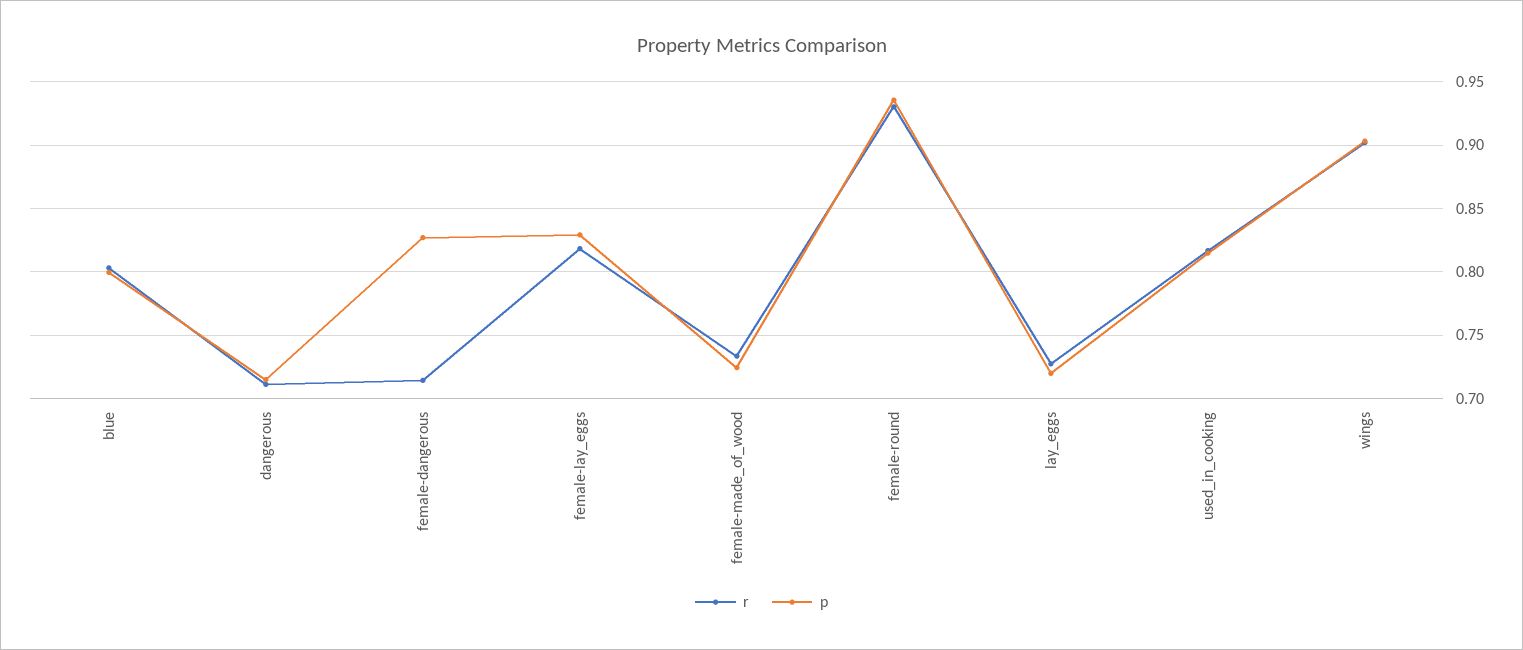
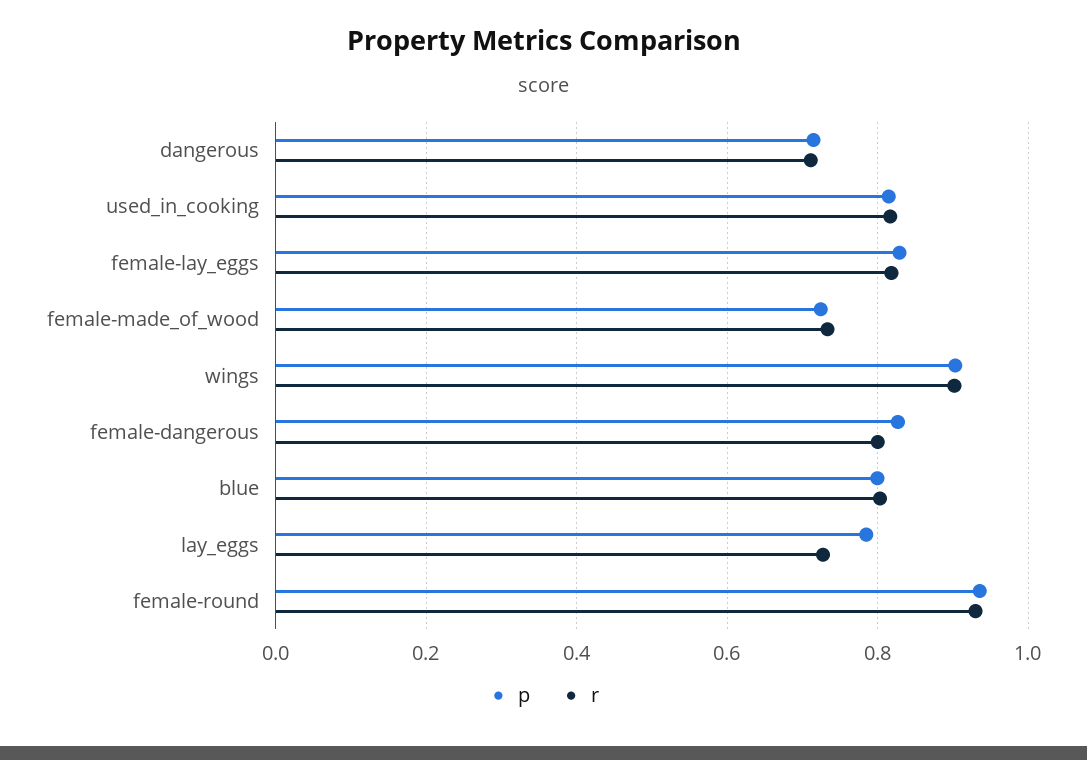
r, female-dangerous: 0.715 -> 0.8
p, lay_eggs: 0.72 -> 0.78

